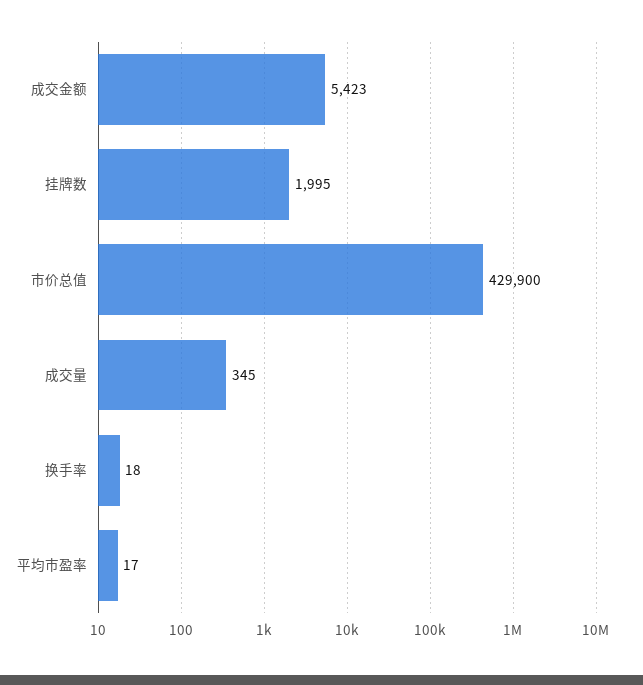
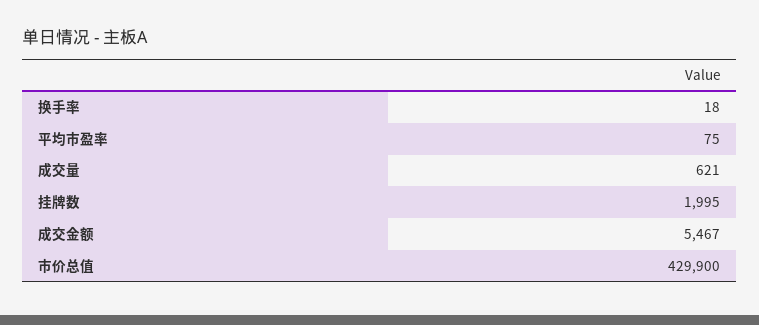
成交金额: 5423 -> 5467
成交量: 345 -> 621
平均市盈率: 17 -> 75

